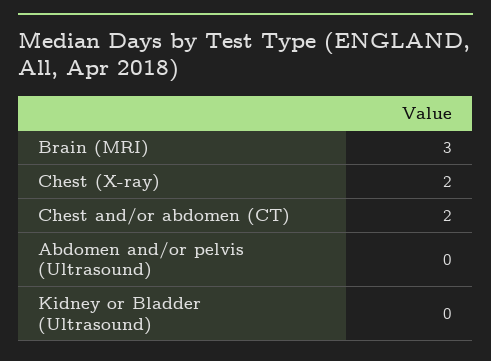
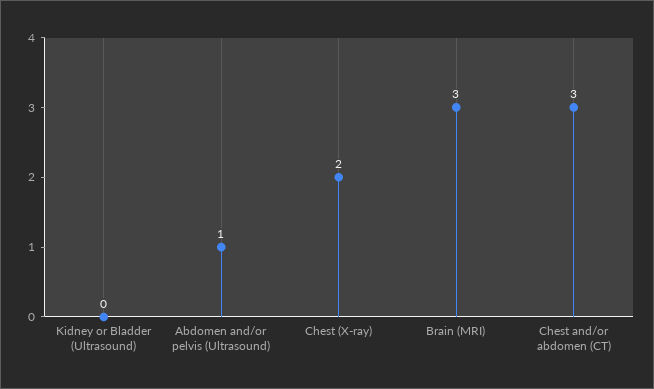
Chest and/or abdomen (CT): 2 -> 3
Abdomen and/or pelvis (Ultrasound): 0 -> 1

